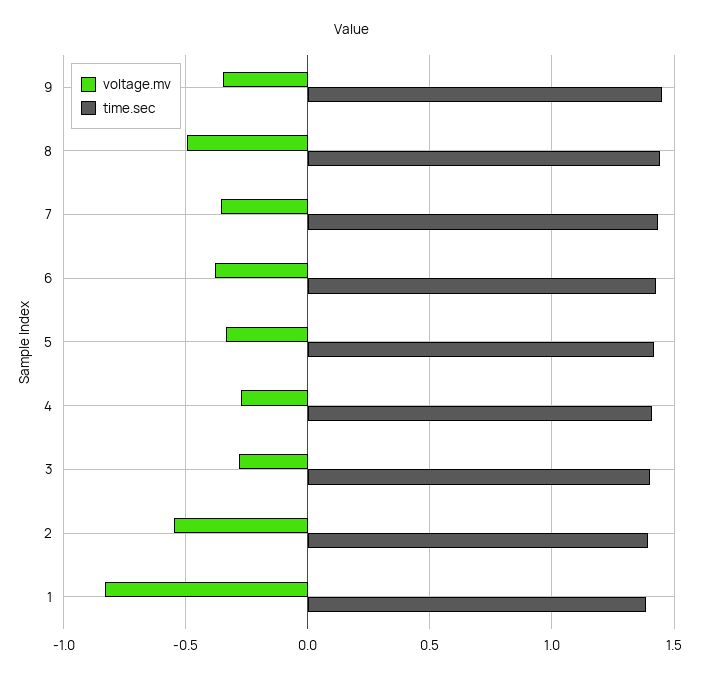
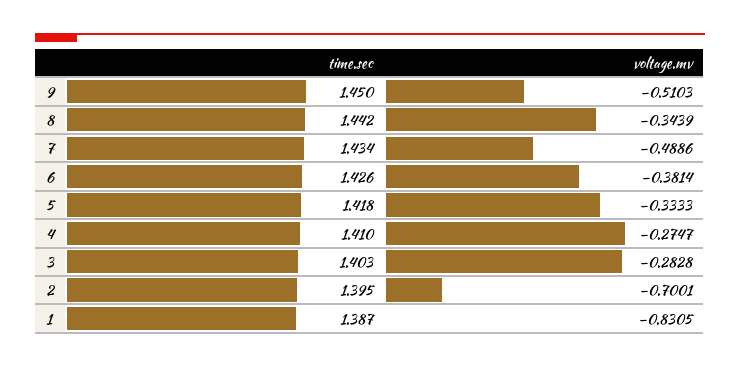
voltage.mv, 9: -0.35 -> -0.5103
voltage.mv, 8: -0.5 -> -0.3439
voltage.mv, 7: -0.35 -> -0.4886
voltage.mv, 2: -0.55 -> -0.7001

